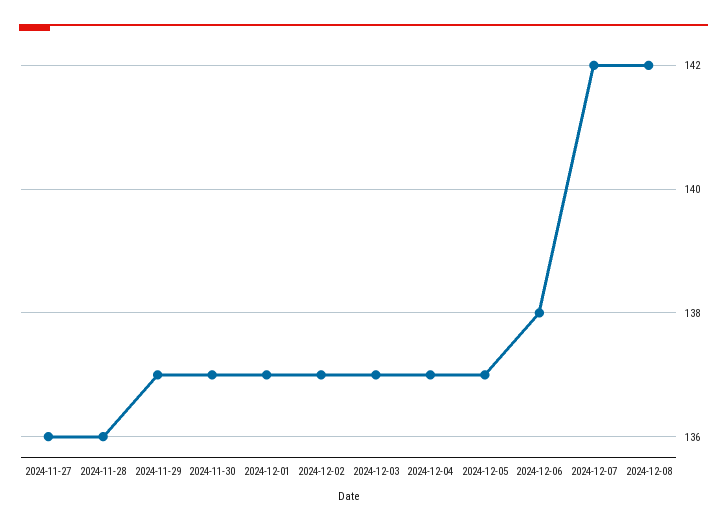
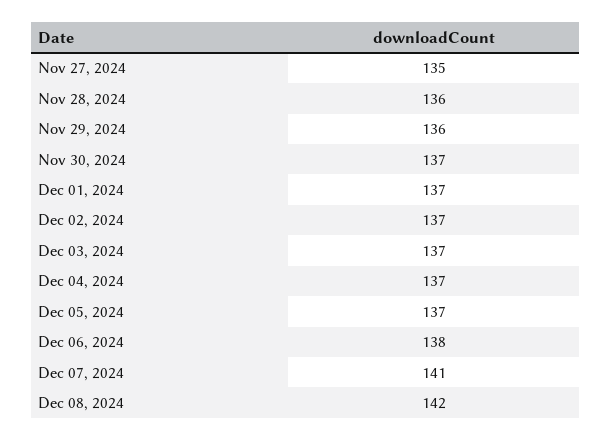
2024-11-27: 136 -> 135
2024-11-29: 137 -> 136
2024-12-07: 142 -> 141

